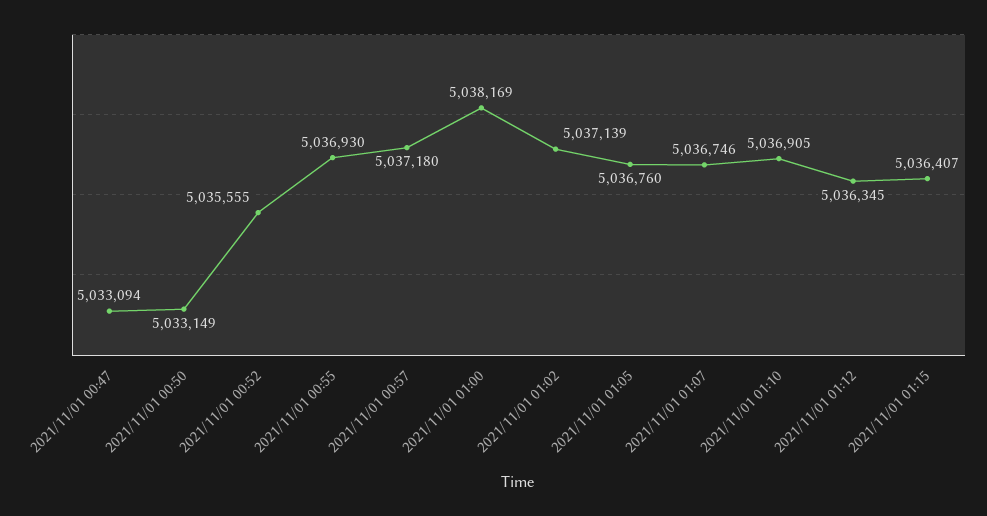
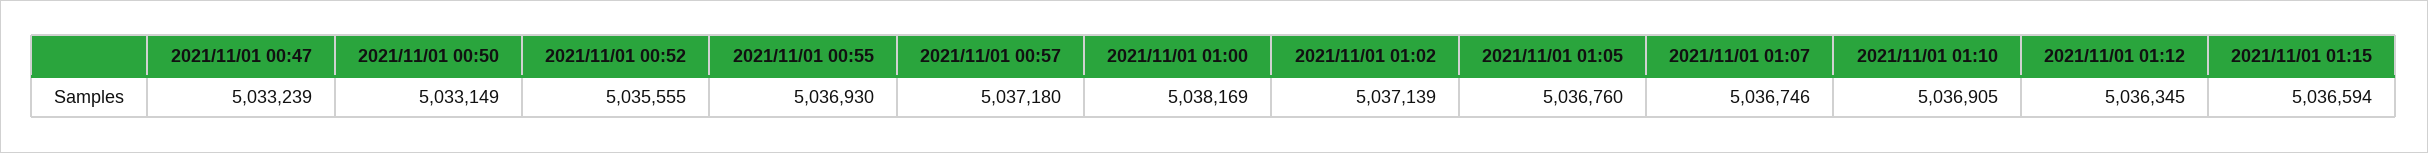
2021/11/01 00:47: 5033094 -> 5033239
2021/11/01 01:15: 5036407 -> 5036594

